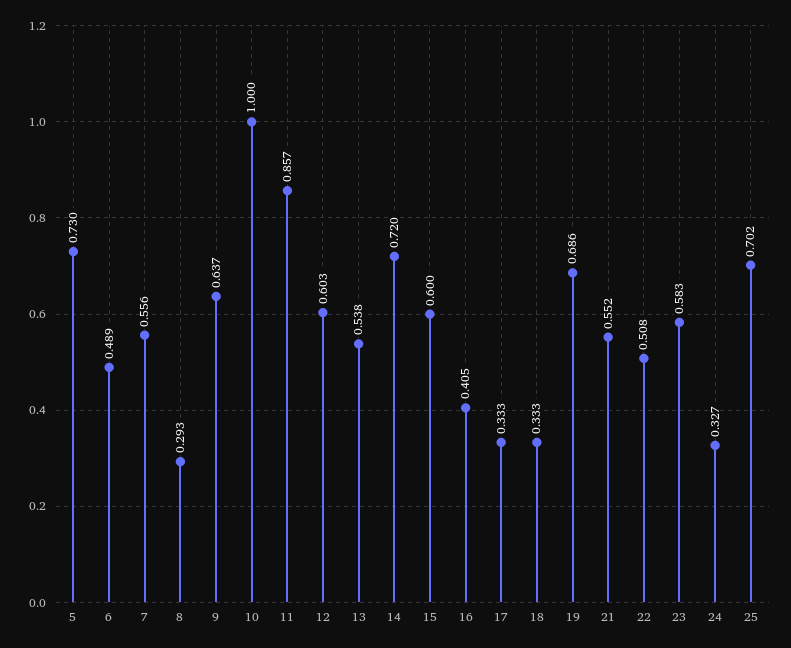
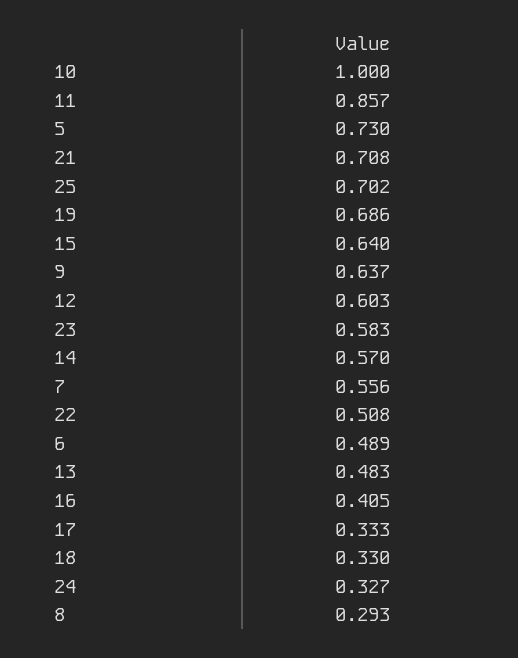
13: 0.538 -> 0.483
14: 0.72 -> 0.57
15: 0.6 -> 0.64
18: 0.333 -> 0.33
21: 0.552 -> 0.708

